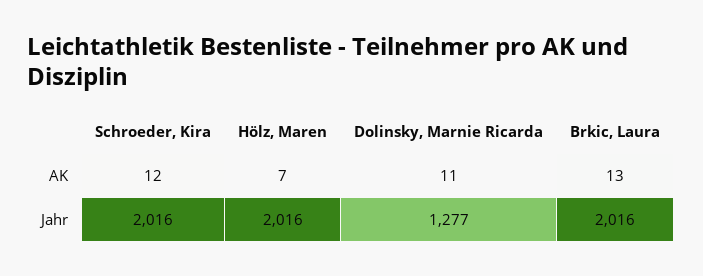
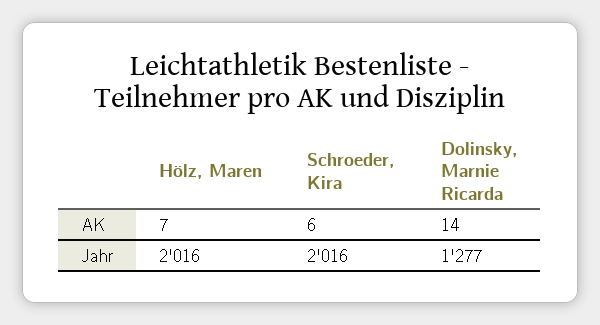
Schroeder, Kira, AK: 12 -> 6
Dolinsky, Marnie Ricarda, AK: 11 -> 14
Brkic, Laura, AK: 13 -> none
Brkic, Laura, Jahr: 2016 -> none

